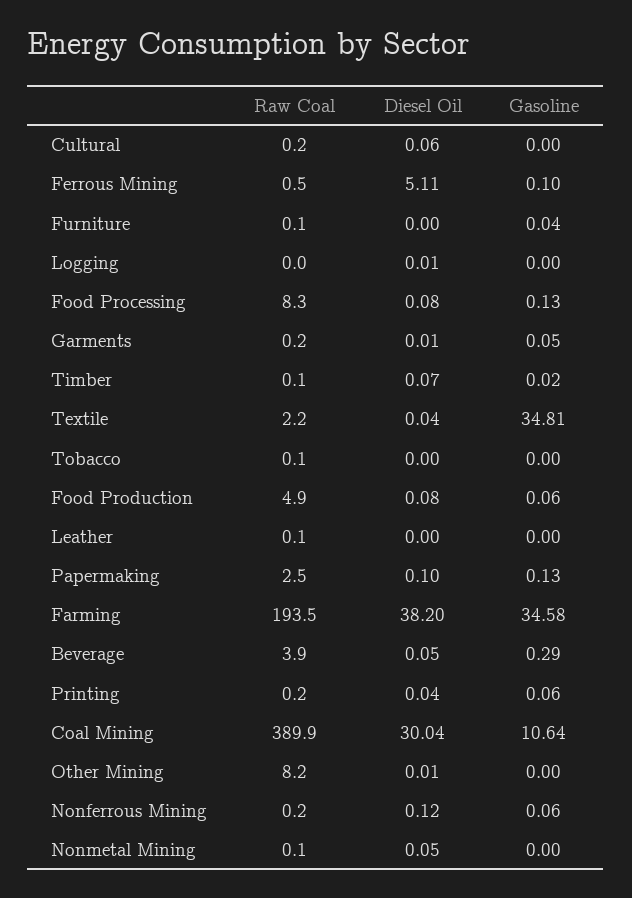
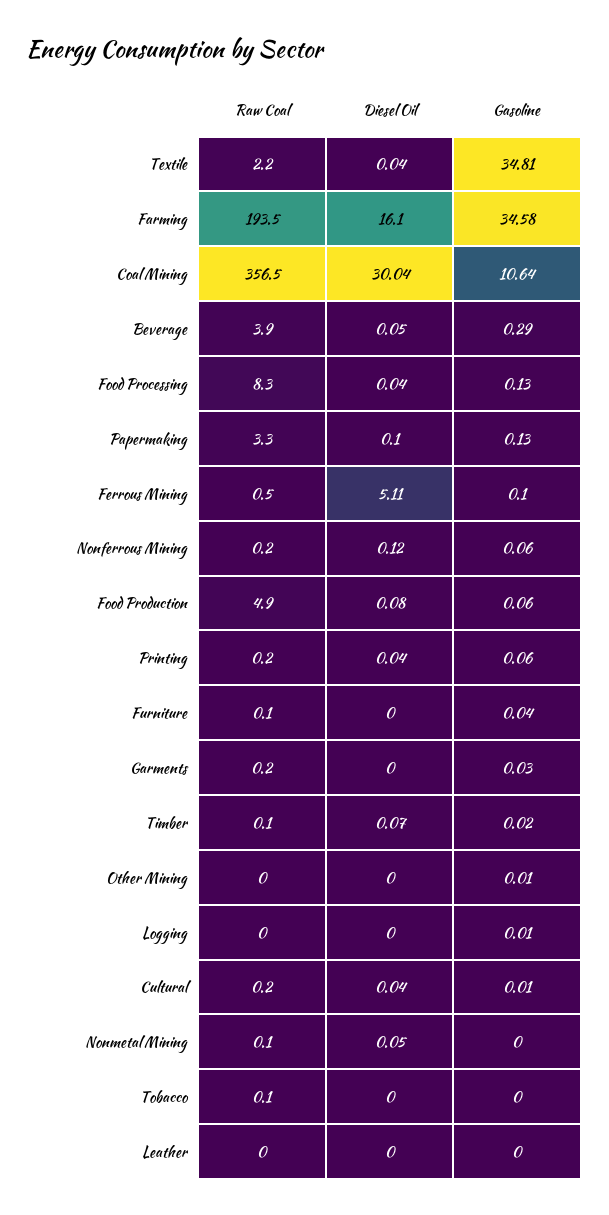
Diesel Oil, Cultural: 0.06 -> 0.04
Gasoline, Cultural: 0 -> 0.01
Diesel Oil, Logging: 0.01 -> 0
Gasoline, Logging: 0 -> 0.01
Diesel Oil, Food Processing: 0.08 -> 0.04
Diesel Oil, Garments: 0.01 -> 0
Gasoline, Garments: 0.05 -> 0.03
Raw Coal, Leather: 0.1 -> 0
Raw Coal, Papermaking: 2.5 -> 3.3
Diesel Oil, Farming: 38.2 -> 16.1
Raw Coal, Coal Mining: 389.9 -> 356.5
Raw Coal, Other Mining: 8.2 -> 0
Diesel Oil, Other Mining: 0.01 -> 0
Gasoline, Other Mining: 0 -> 0.01

